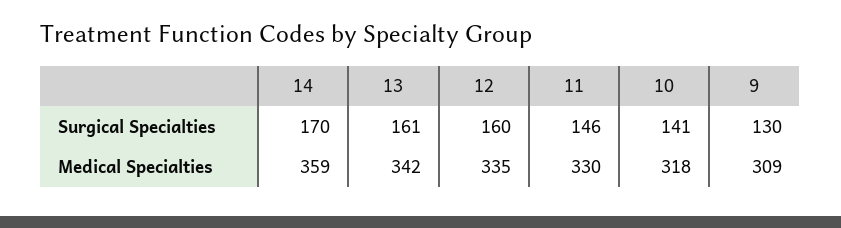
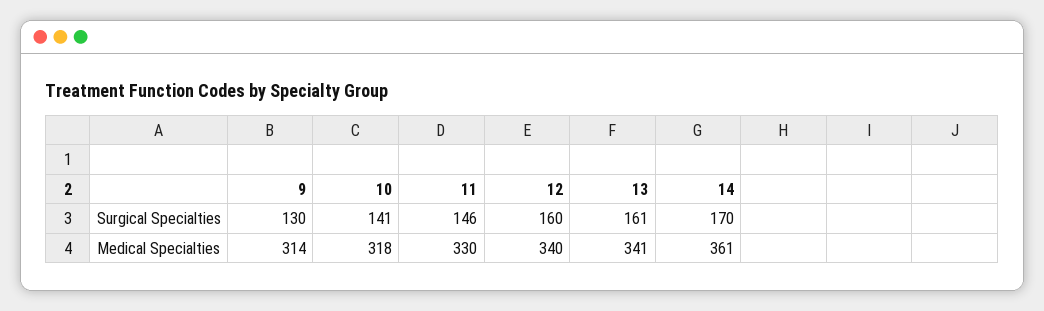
14, Medical Specialties: 359 -> 361
13, Medical Specialties: 342 -> 341
12, Medical Specialties: 335 -> 340
9, Medical Specialties: 309 -> 314

